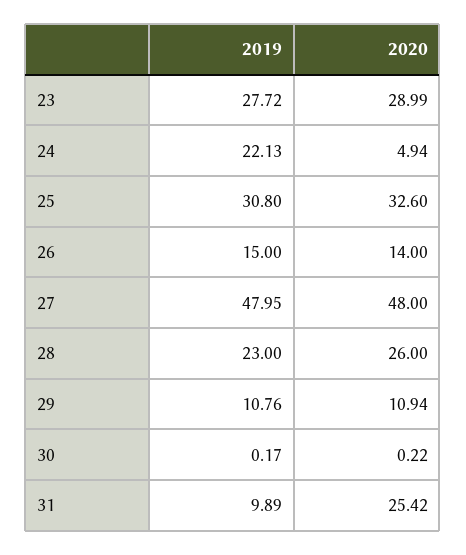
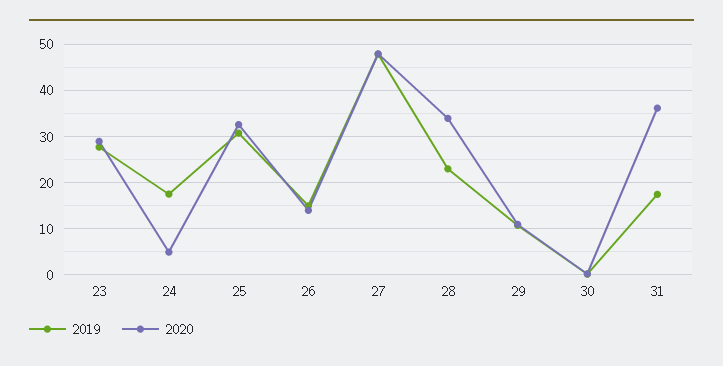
2019, 24: 22.13 -> 18
2020, 28: 26 -> 34
2019, 31: 9.89 -> 18
2020, 31: 25.42 -> 36

